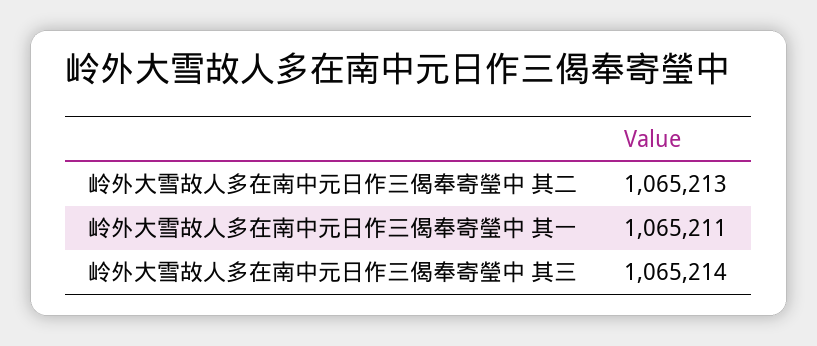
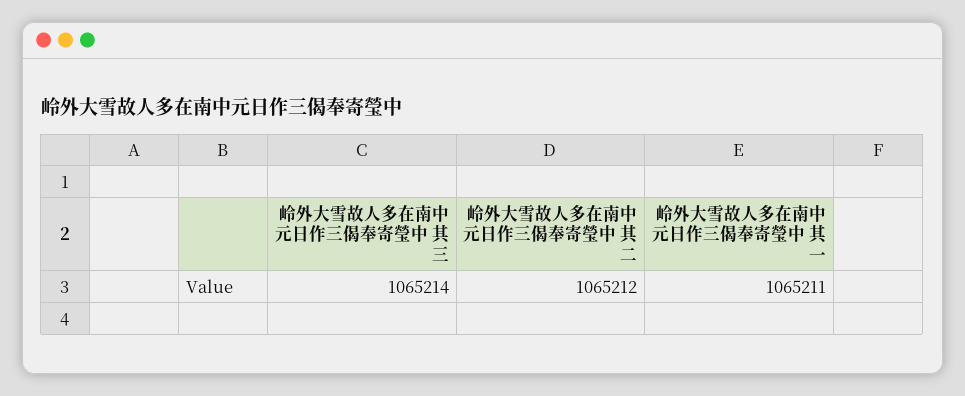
岭外大雪故人多在南中元日作三偈奉寄瑩中 其二: 1065213 -> 1065212

